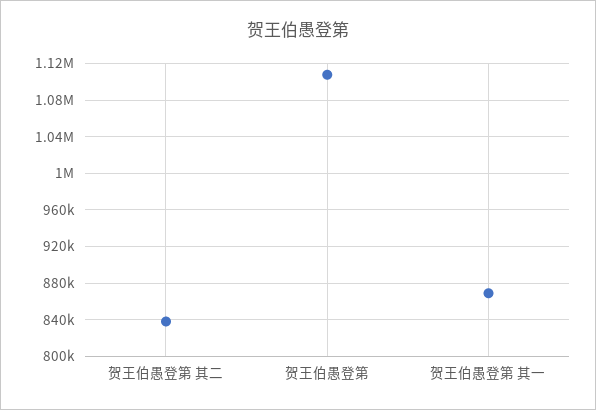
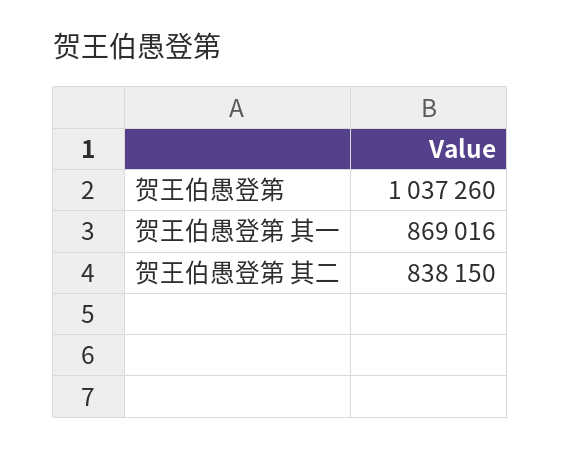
贺王伯愚登第: 1110000 -> 1037260

